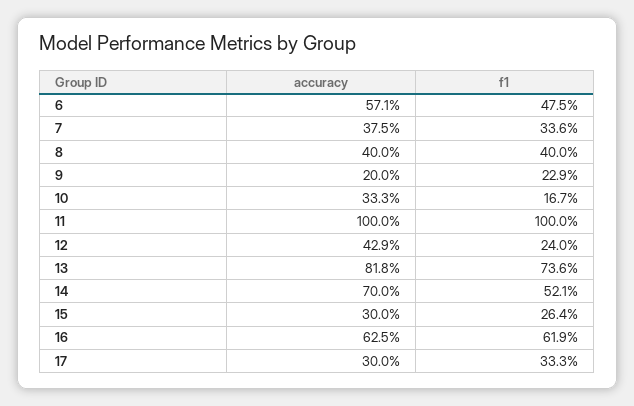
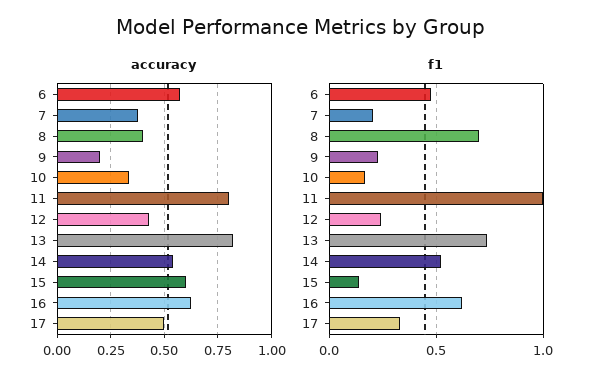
f1, 7: 0.336 -> 0.2
f1, 8: 0.4 -> 0.7
accuracy, 11: 1 -> 0.8
accuracy, 14: 0.7 -> 0.55
accuracy, 15: 0.3 -> 0.6
f1, 15: 0.264 -> 0.15
accuracy, 17: 0.3 -> 0.5

